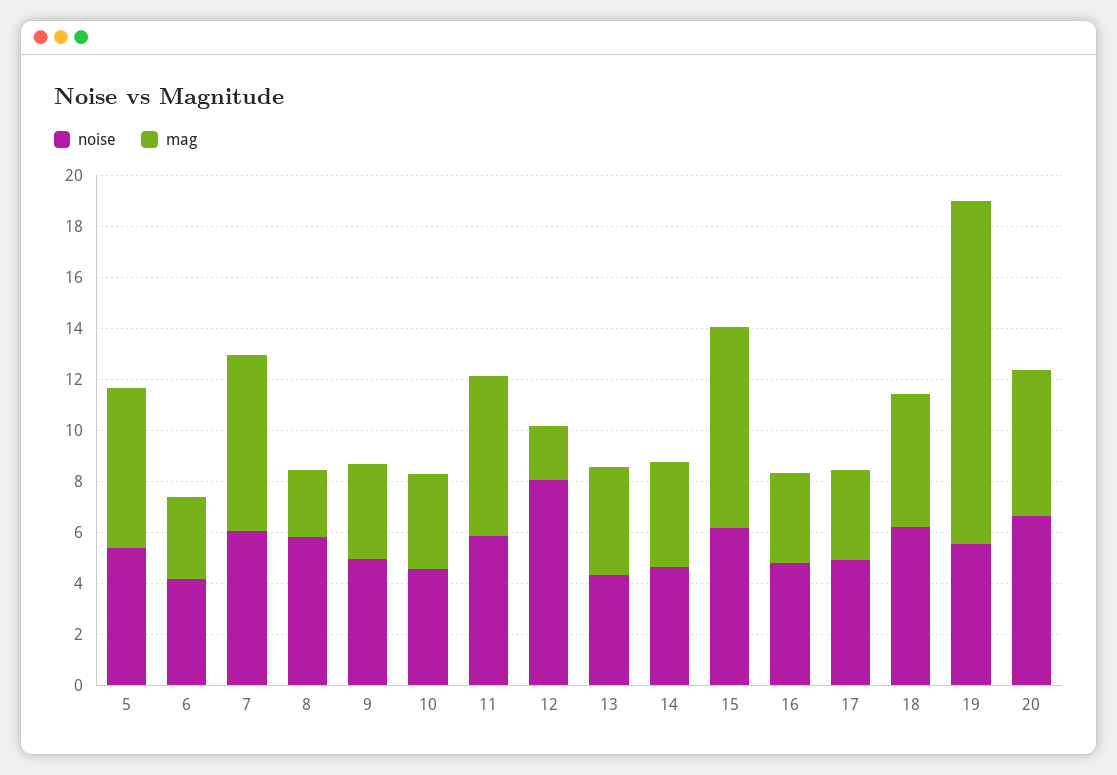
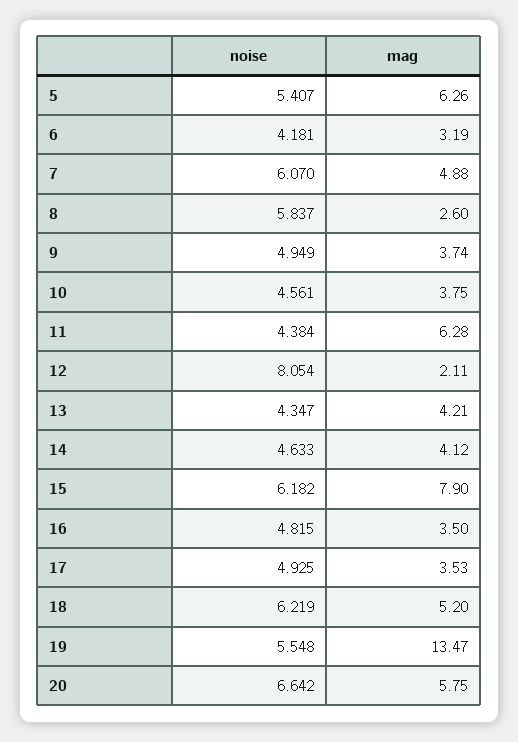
mag, 7: 7 -> 4.88
noise, 11: 6 -> 4.384

